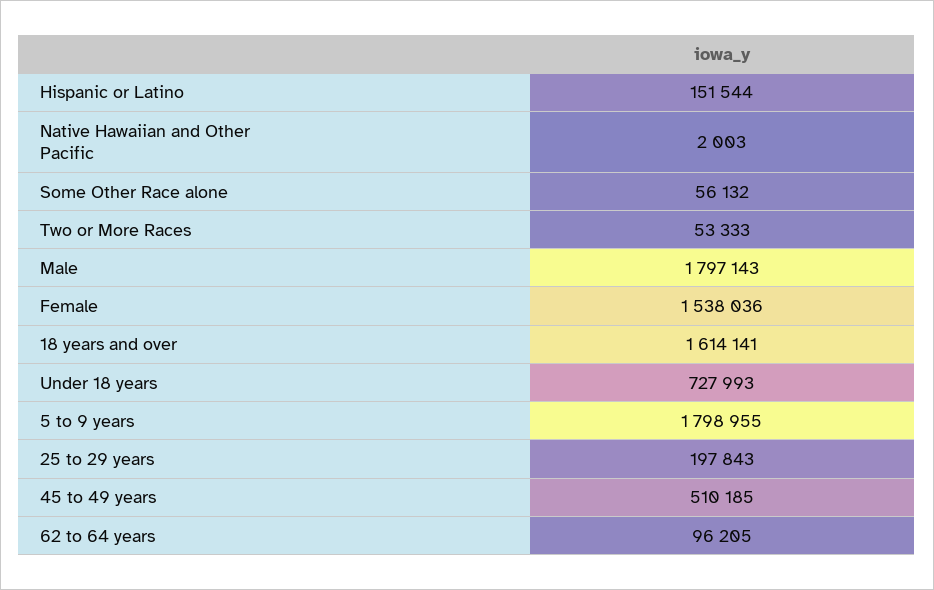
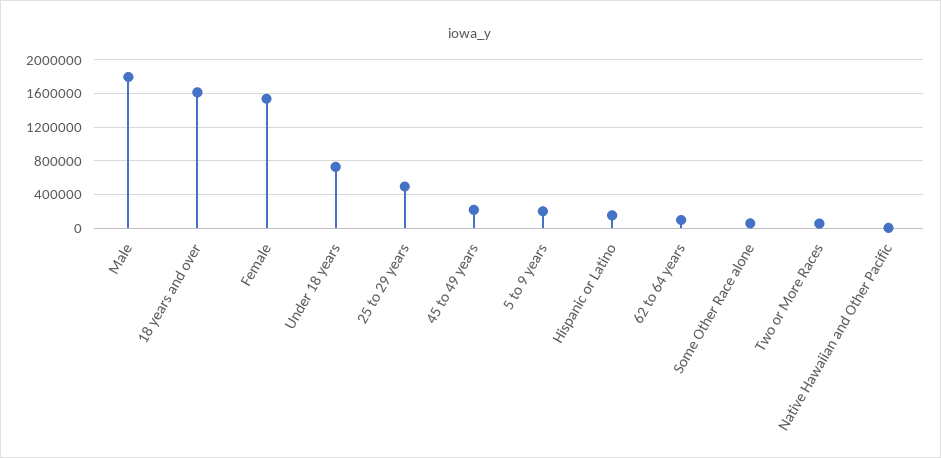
5 to 9 years: 1798955 -> 200000
25 to 29 years: 197843 -> 500000
45 to 49 years: 510185 -> 200000

